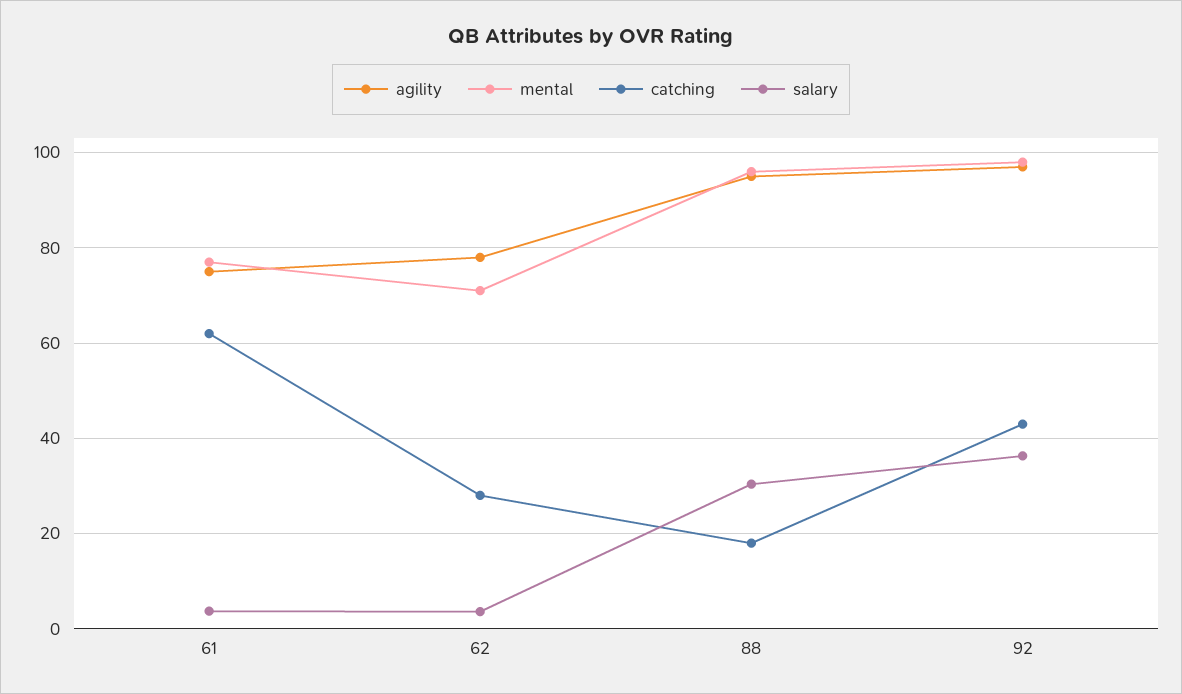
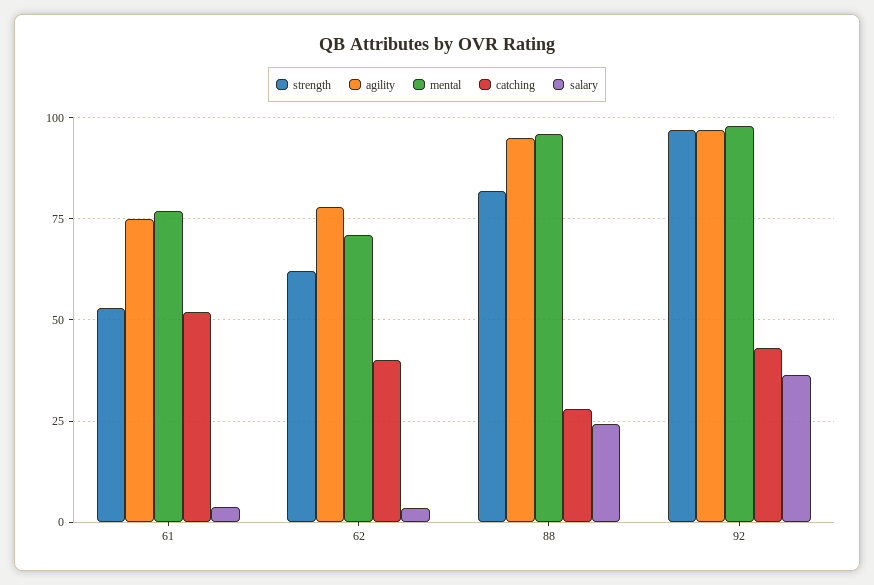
catching, 61: 62 -> 52.5
catching, 62: 28 -> 40
catching, 88: 18 -> 27.5
salary, 88: 30 -> 25
strength, 61: none -> 52.5
strength, 62: none -> 62.5
strength, 88: none -> 82.5
strength, 92: none -> 97.5

